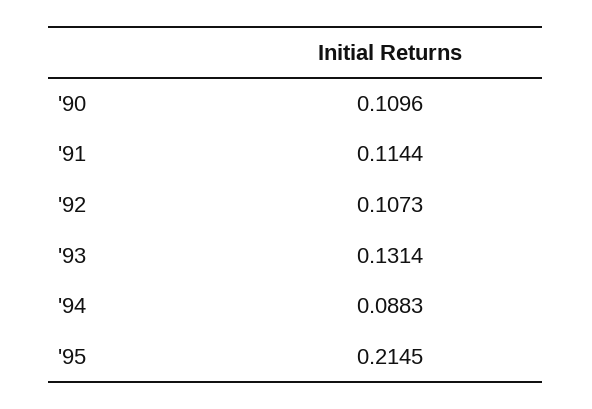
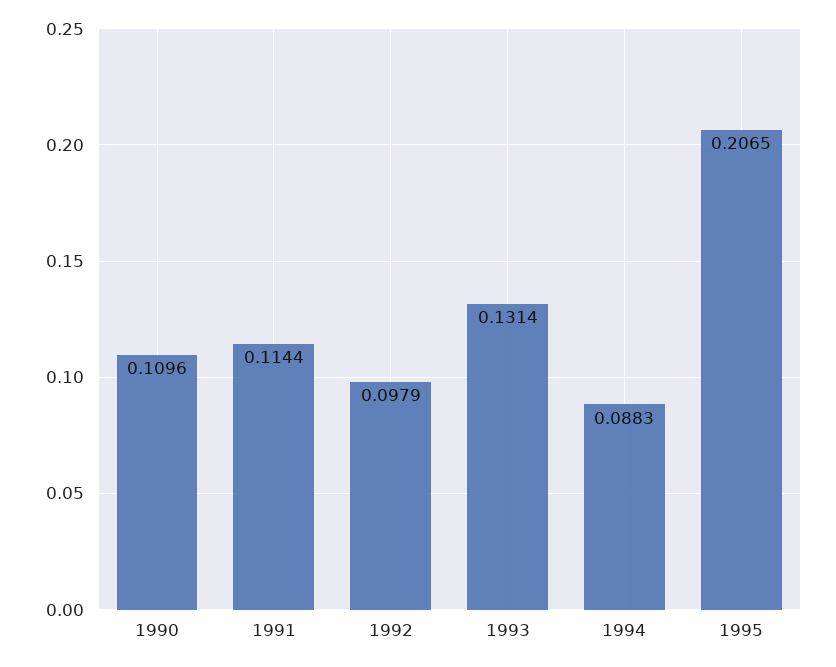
'92: 0.1073 -> 0.0979
'95: 0.2145 -> 0.2065

